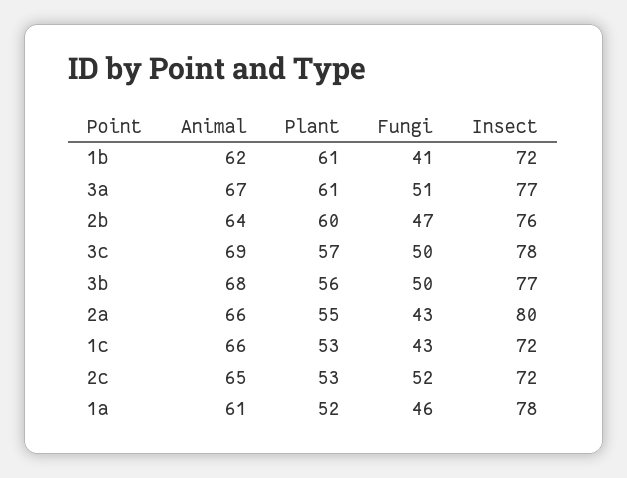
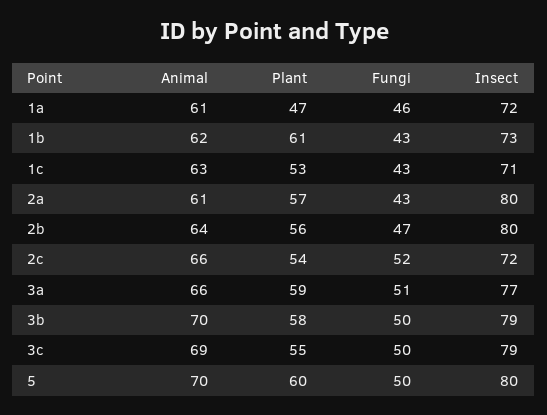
Fungi, 1b: 41 -> 43
Insect, 1b: 72 -> 73
Animal, 3a: 67 -> 66
Plant, 3a: 61 -> 59
Plant, 2b: 60 -> 56
Insect, 2b: 76 -> 80
Plant, 3c: 57 -> 55
Insect, 3c: 78 -> 79
Animal, 3b: 68 -> 70
Plant, 3b: 56 -> 58
Insect, 3b: 77 -> 79
Animal, 2a: 66 -> 61
Plant, 2a: 55 -> 57
Animal, 1c: 66 -> 63
Insect, 1c: 72 -> 71
Animal, 2c: 65 -> 66
Plant, 2c: 53 -> 54
Plant, 1a: 52 -> 47
Insect, 1a: 78 -> 72
Animal, 5: none -> 70
Plant, 5: none -> 60
Fungi, 5: none -> 50
Insect, 5: none -> 80

